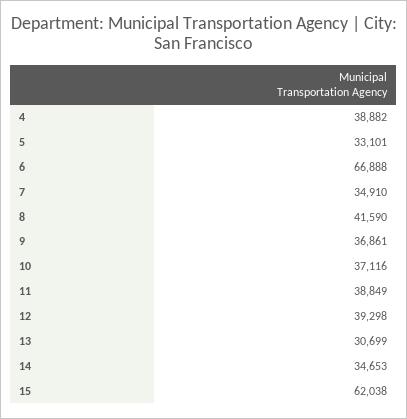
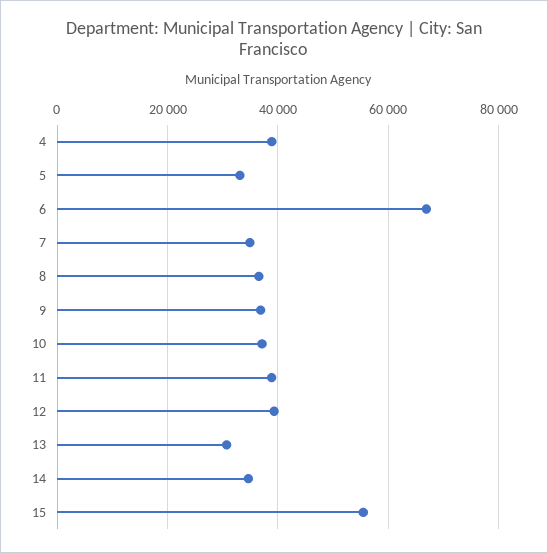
8: 41590 -> 36000
15: 62038 -> 56000

